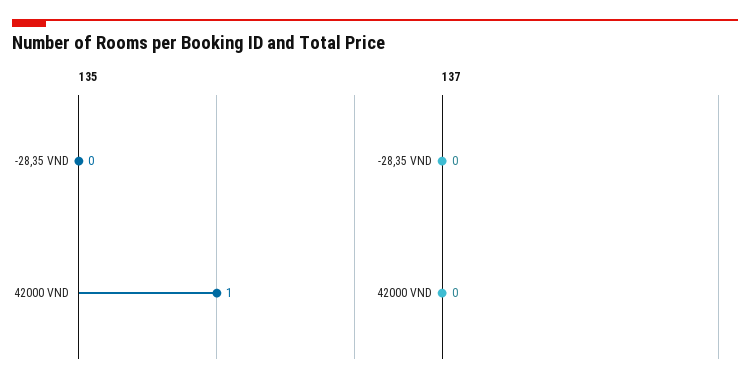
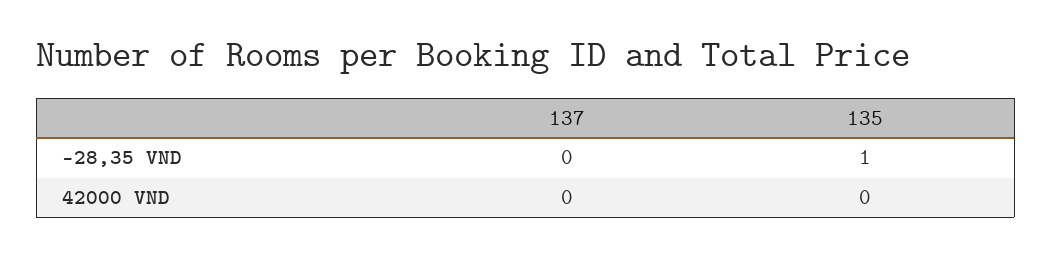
135, -28,35 VND: 0 -> 1
135, 42000 VND: 1 -> 0

